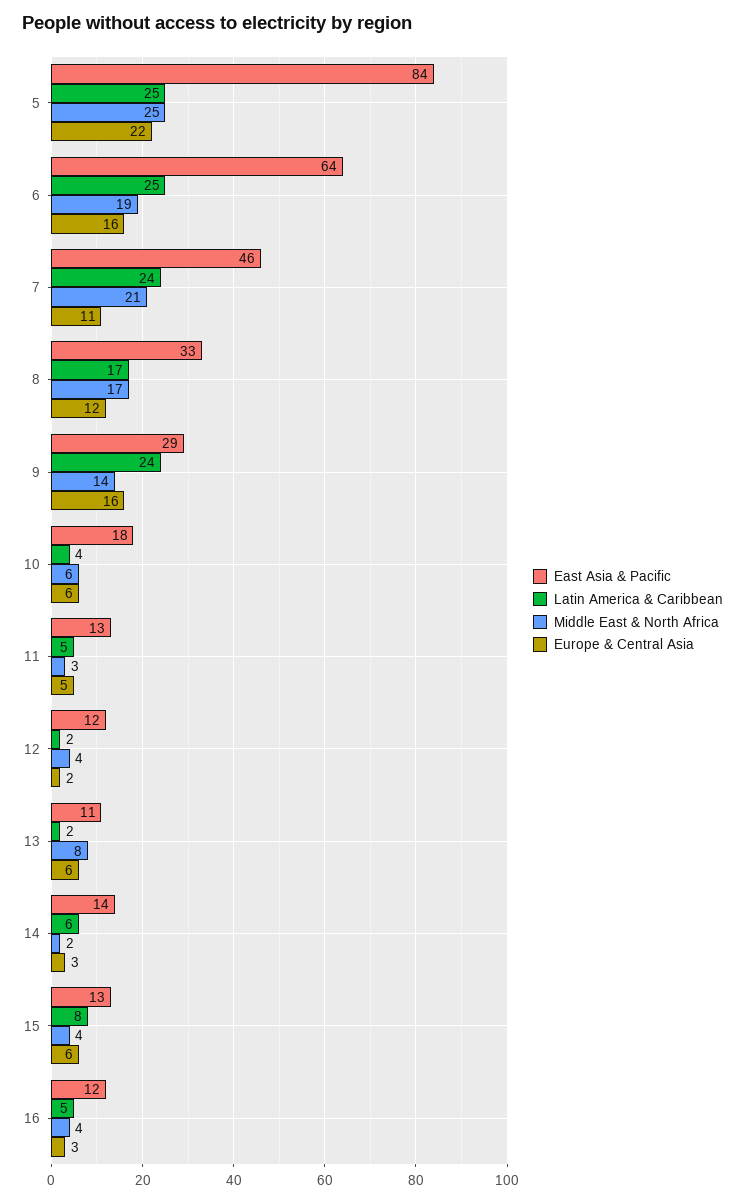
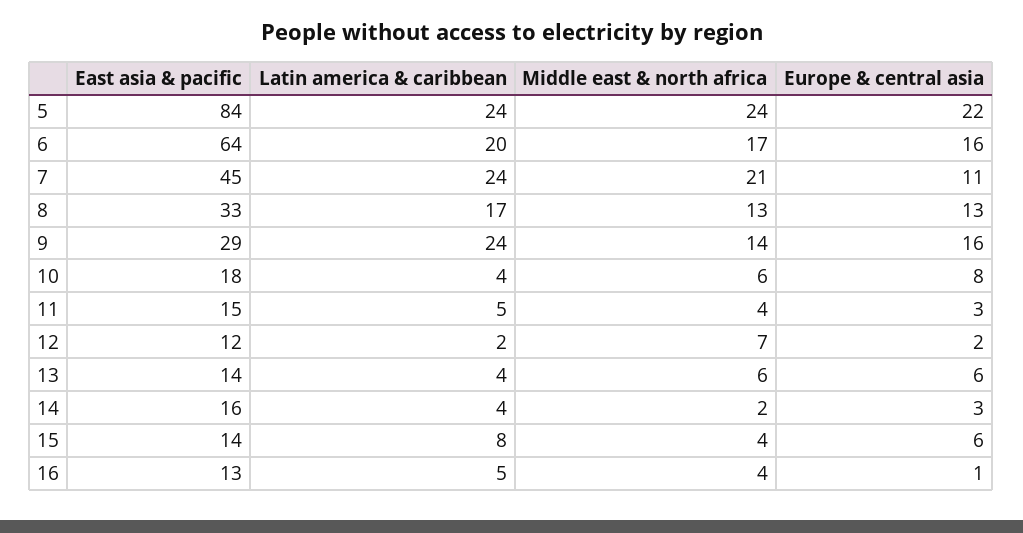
Latin America & Caribbean, 5: 25 -> 24
Middle East & North Africa, 5: 25 -> 24
Latin America & Caribbean, 6: 25 -> 20
Middle East & North Africa, 6: 19 -> 17
East Asia & Pacific, 7: 46 -> 45
Middle East & North Africa, 8: 17 -> 13
Europe & Central Asia, 8: 12 -> 13
Europe & Central Asia, 10: 6 -> 8
East Asia & Pacific, 11: 13 -> 15
Middle East & North Africa, 11: 3 -> 4
Europe & Central Asia, 11: 5 -> 3
Middle East & North Africa, 12: 4 -> 7
East Asia & Pacific, 13: 11 -> 14
Latin America & Caribbean, 13: 2 -> 4
Middle East & North Africa, 13: 8 -> 6
East Asia & Pacific, 14: 14 -> 16
Latin America & Caribbean, 14: 6 -> 4
East Asia & Pacific, 15: 13 -> 14
East Asia & Pacific, 16: 12 -> 13
Europe & Central Asia, 16: 3 -> 1

